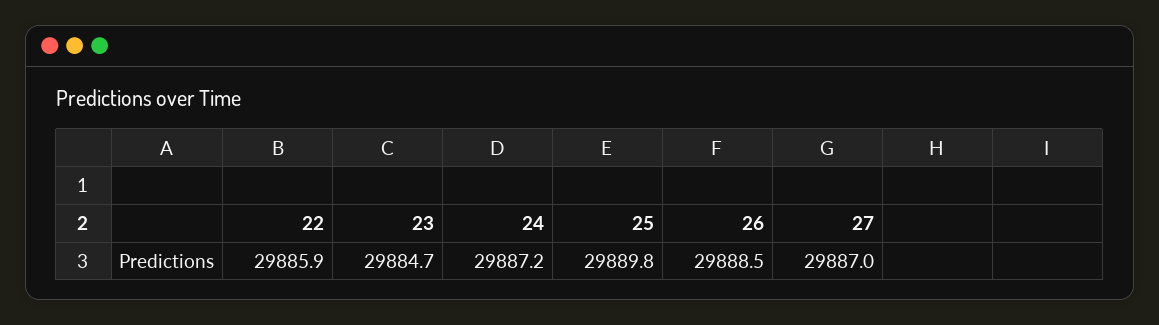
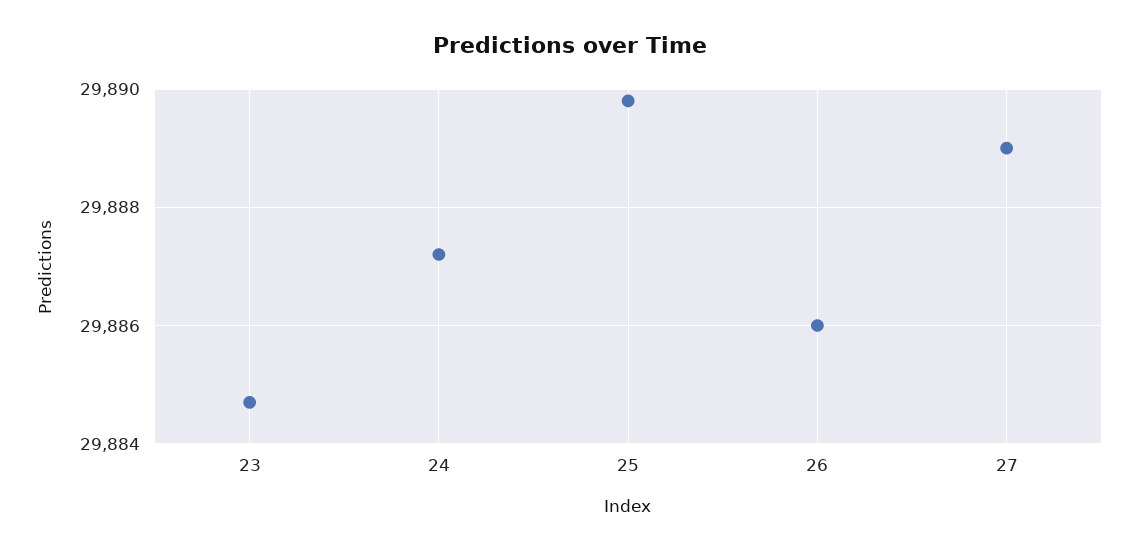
22: 29885.9 -> none
26: 29888.5 -> 29886
27: 29887 -> 29889

